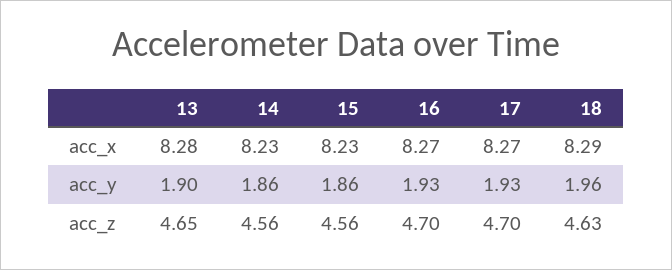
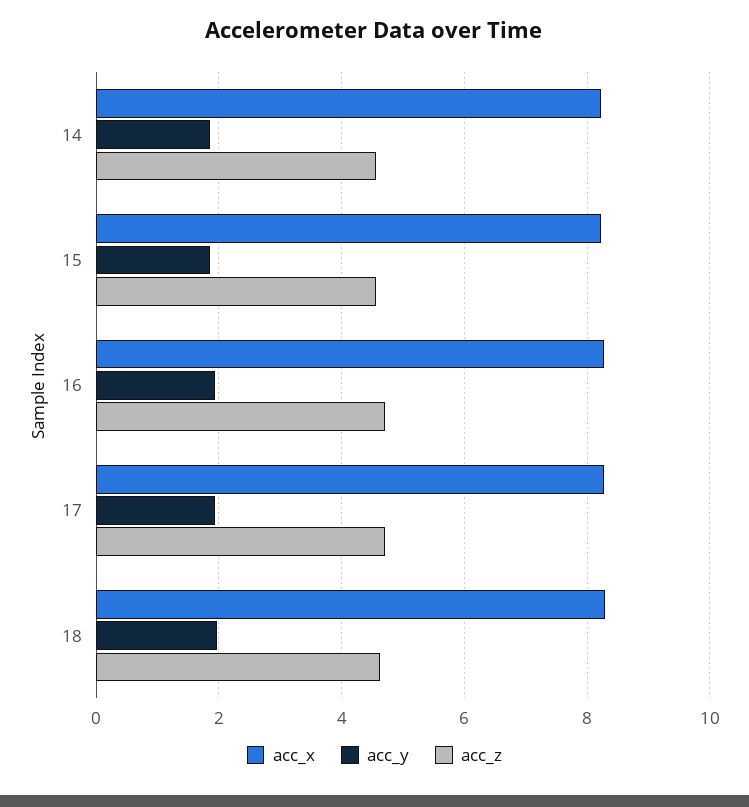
acc_x, 13: 8.28 -> none
acc_y, 13: 1.9 -> none
acc_z, 13: 4.65 -> none

